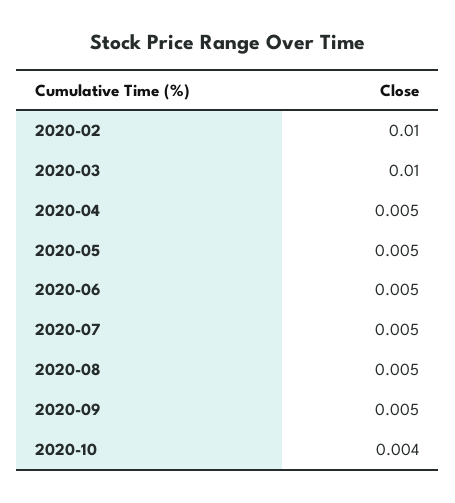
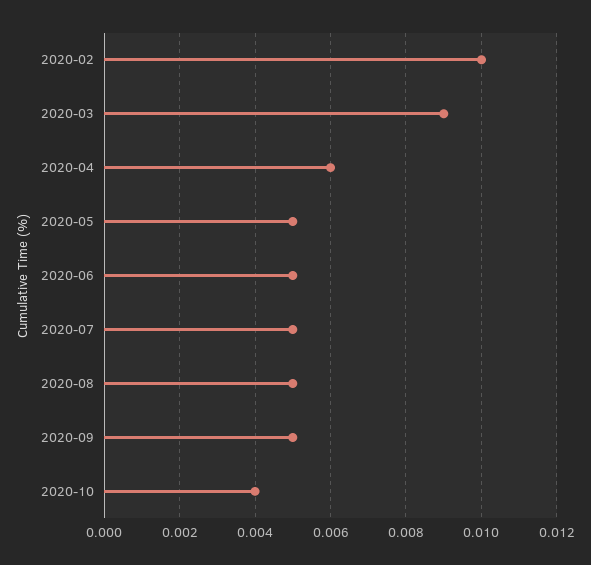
2020-03: 0.01 -> 0.009
2020-04: 0.005 -> 0.006

